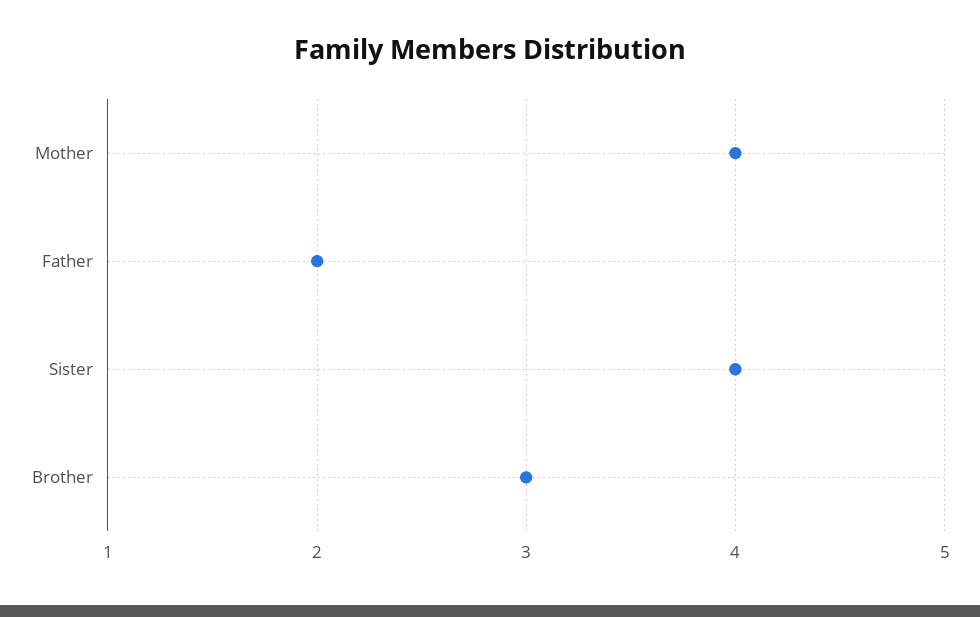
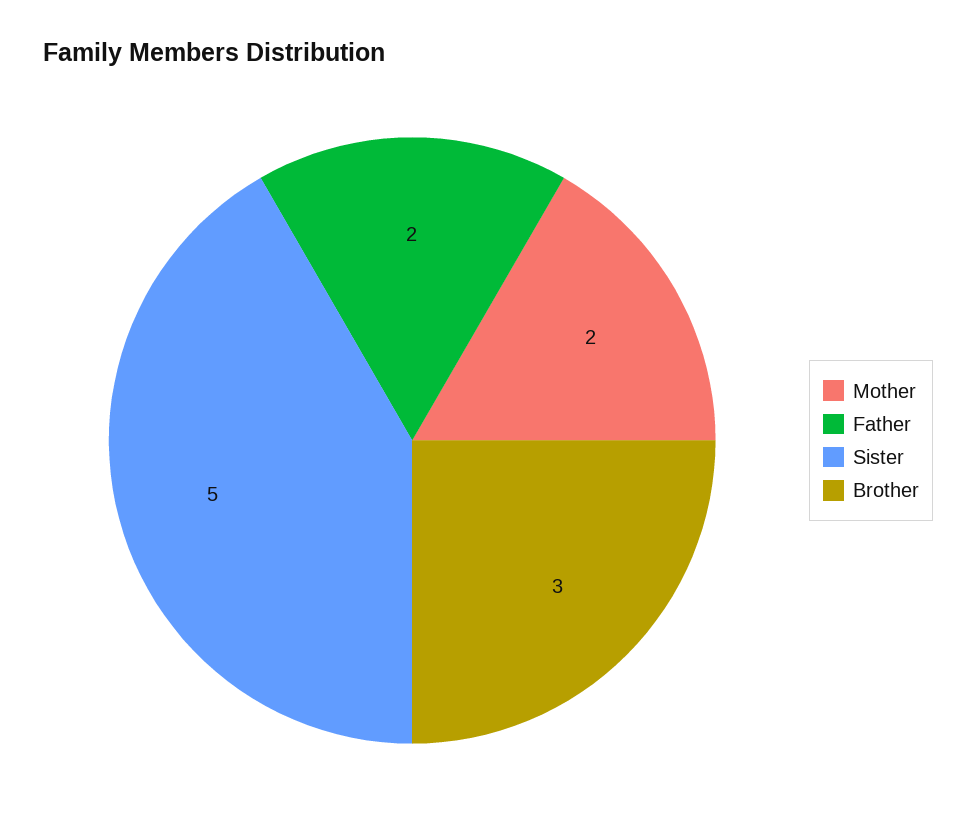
Mother: 4 -> 2
Sister: 4 -> 5

